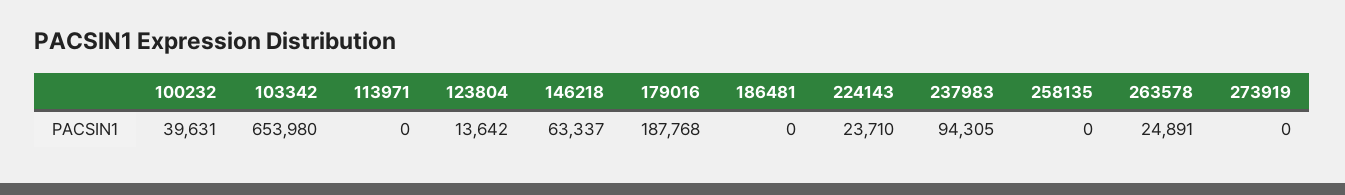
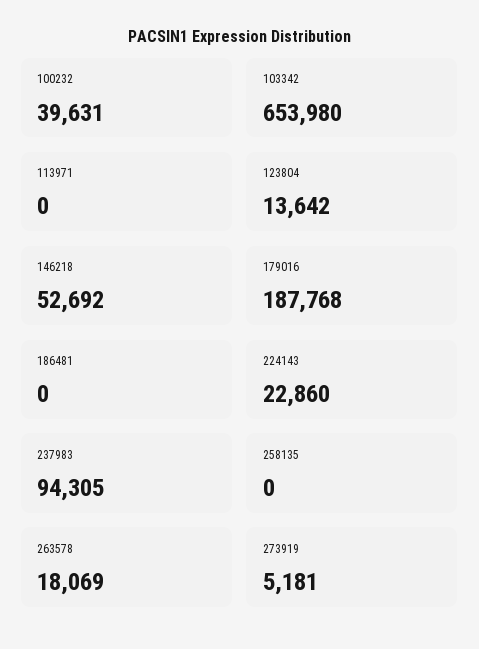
146218: 63337 -> 52692
224143: 23710 -> 22860
263578: 24891 -> 18069
273919: 0 -> 5181

